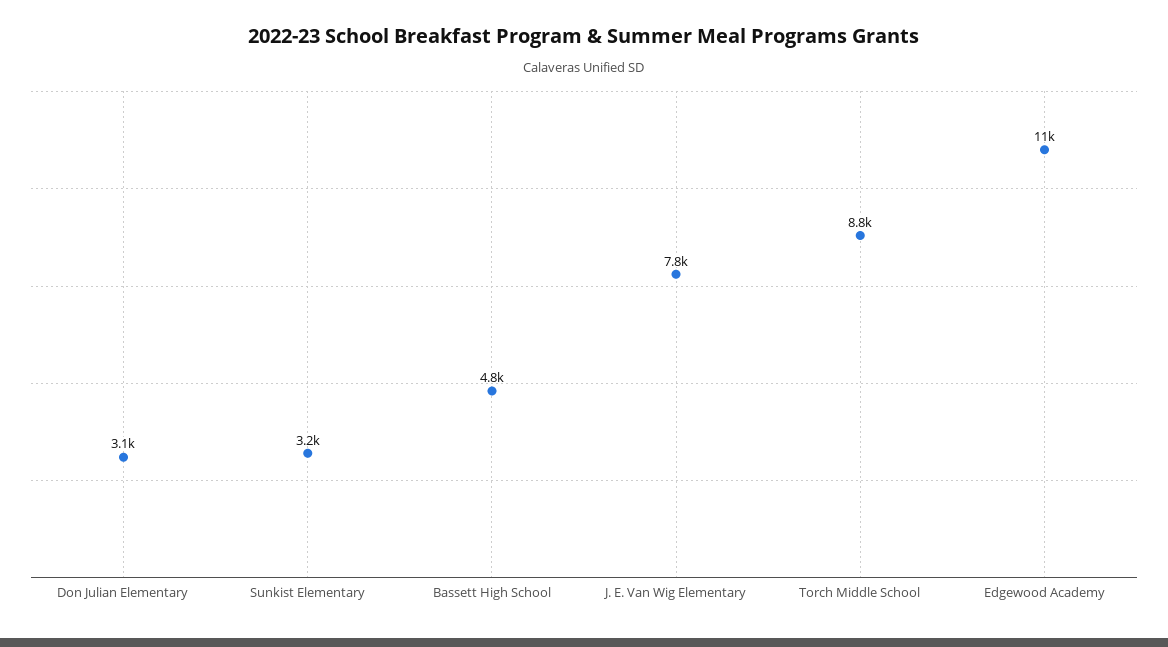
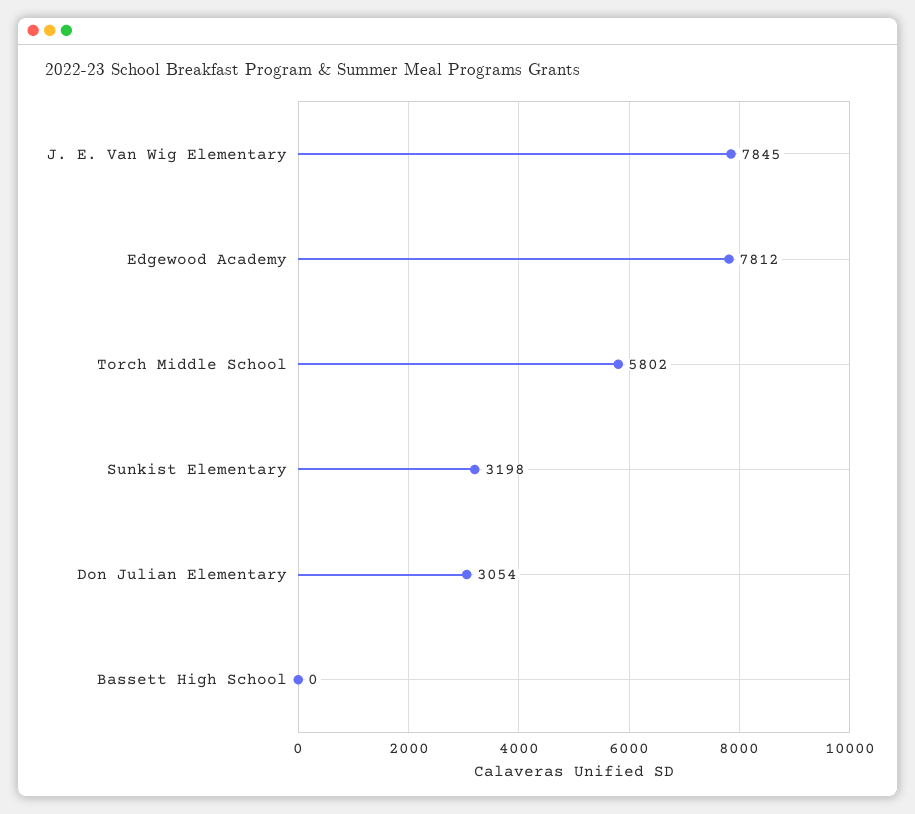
Bassett High School: 4800 -> 0
Torch Middle School: 8800 -> 5802
Edgewood Academy: 11000 -> 7812

